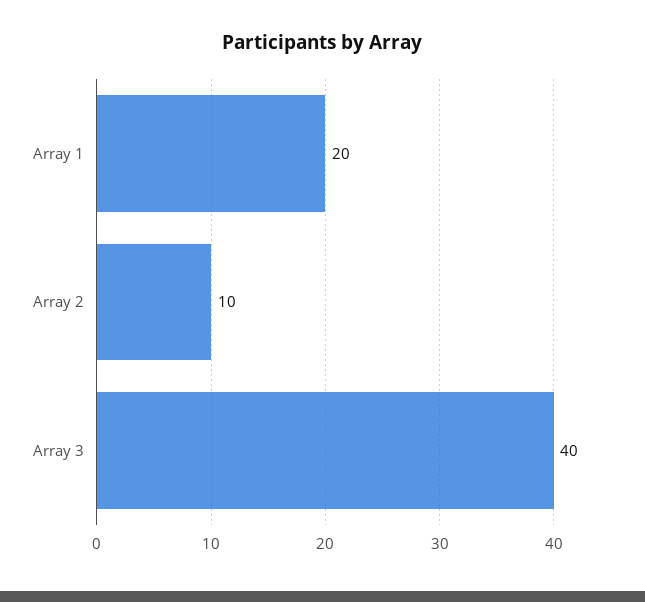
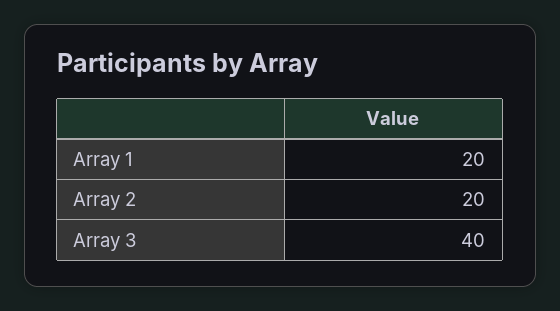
Array 2: 10 -> 20

